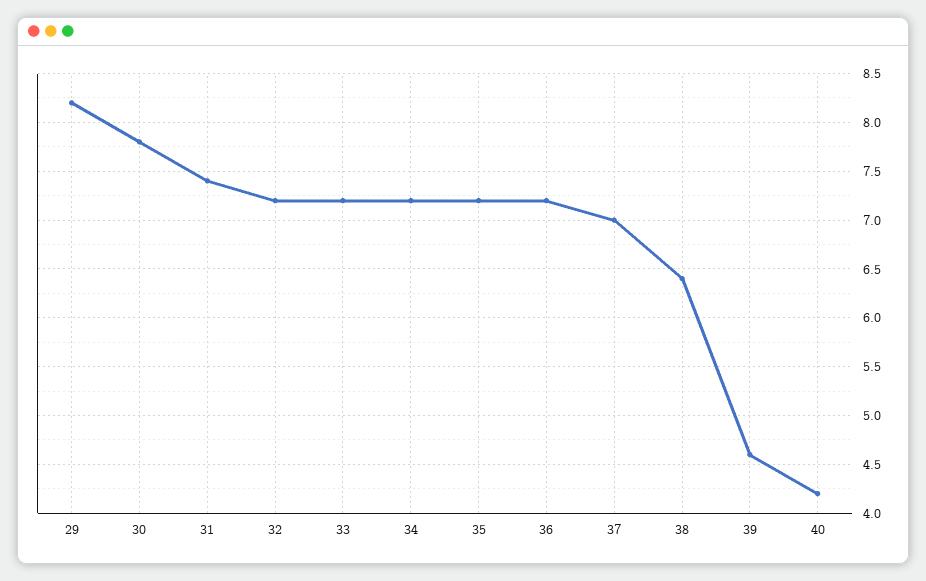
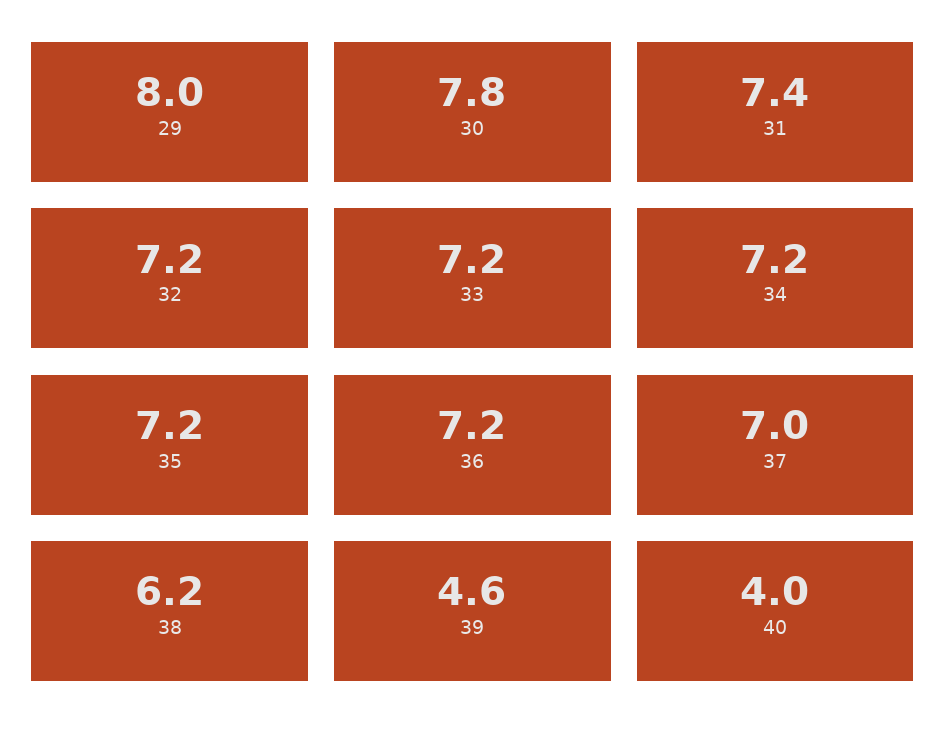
29: 8.2 -> 8
38: 6.4 -> 6.2
40: 4.2 -> 4

